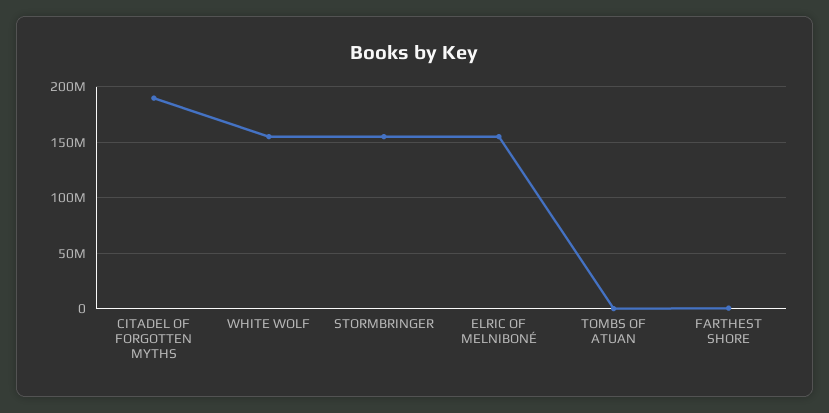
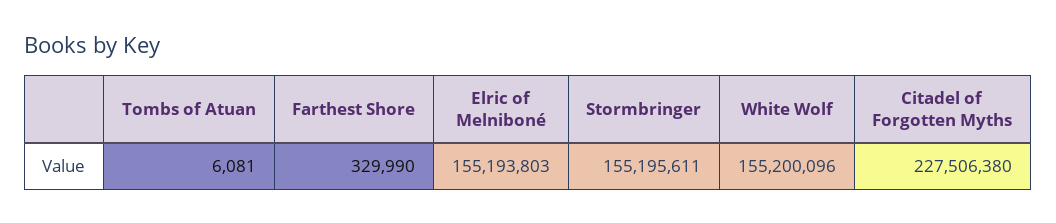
CITADEL OF FORGOTTEN MYTHS: 190000000 -> 227506380

